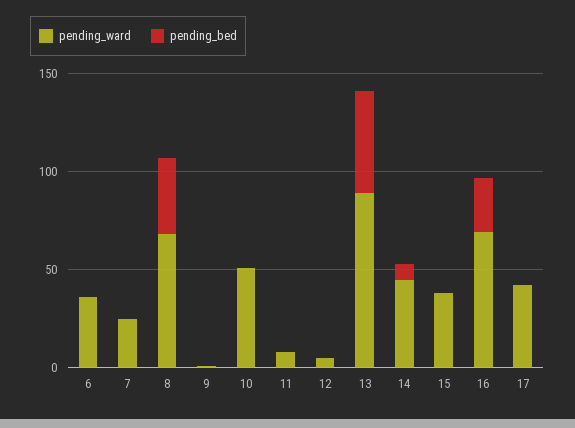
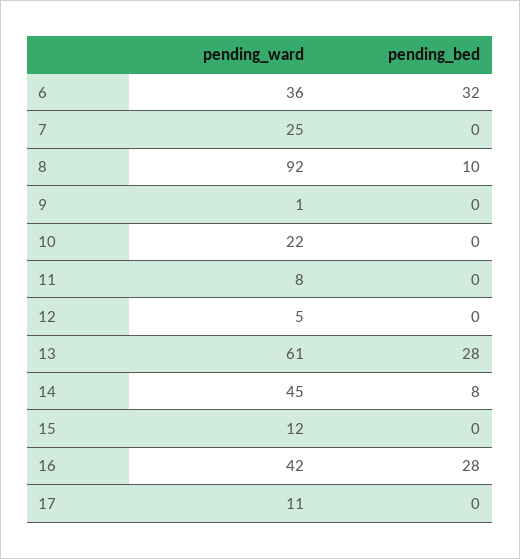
pending_bed, 6: 0 -> 32
pending_ward, 8: 70 -> 92
pending_bed, 8: 40 -> 10
pending_ward, 10: 50 -> 22
pending_ward, 13: 90 -> 61
pending_bed, 13: 50 -> 28
pending_ward, 15: 40 -> 12
pending_ward, 16: 70 -> 42
pending_ward, 17: 40 -> 11

